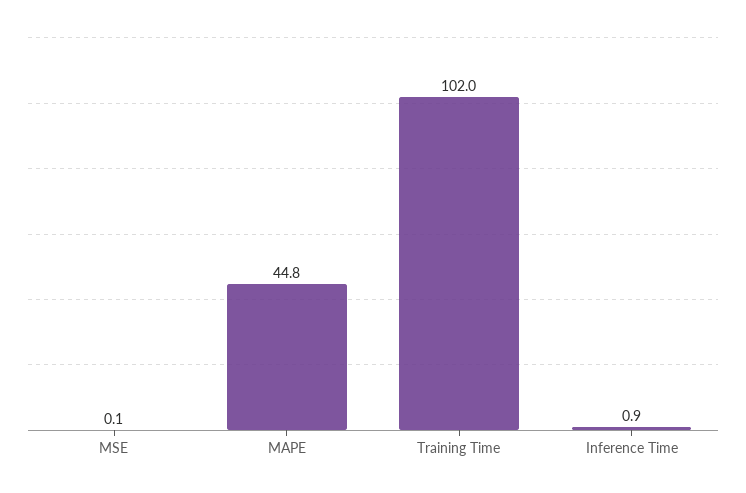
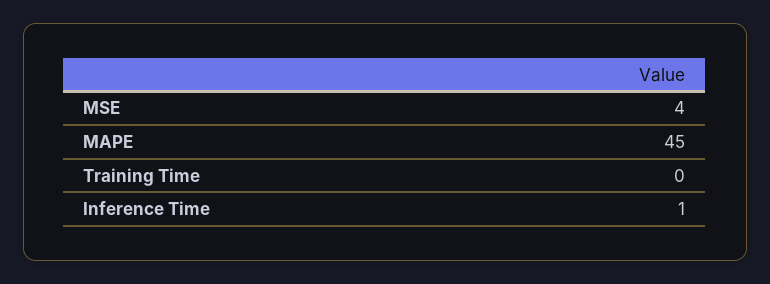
MSE: 0.1 -> 4
Training Time: 102 -> 0

